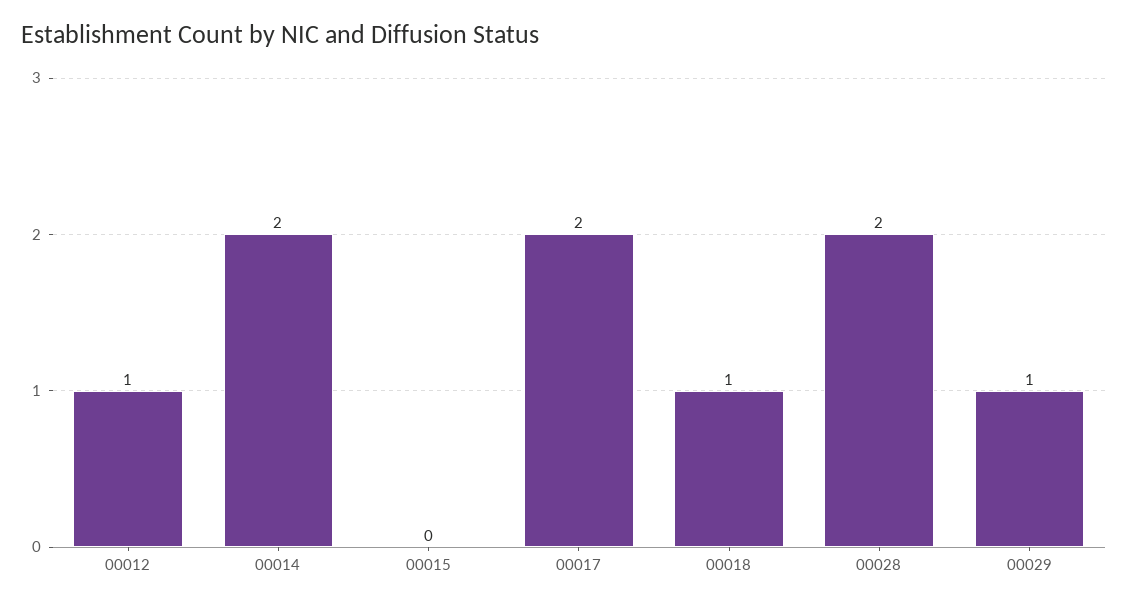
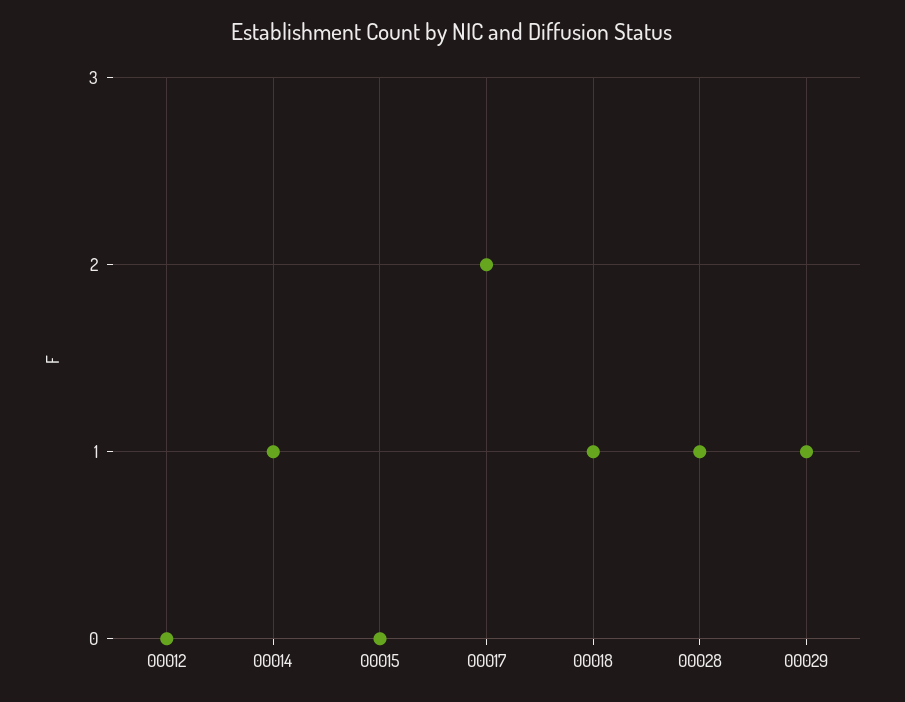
00012: 1 -> 0
00014: 2 -> 1
00028: 2 -> 1

